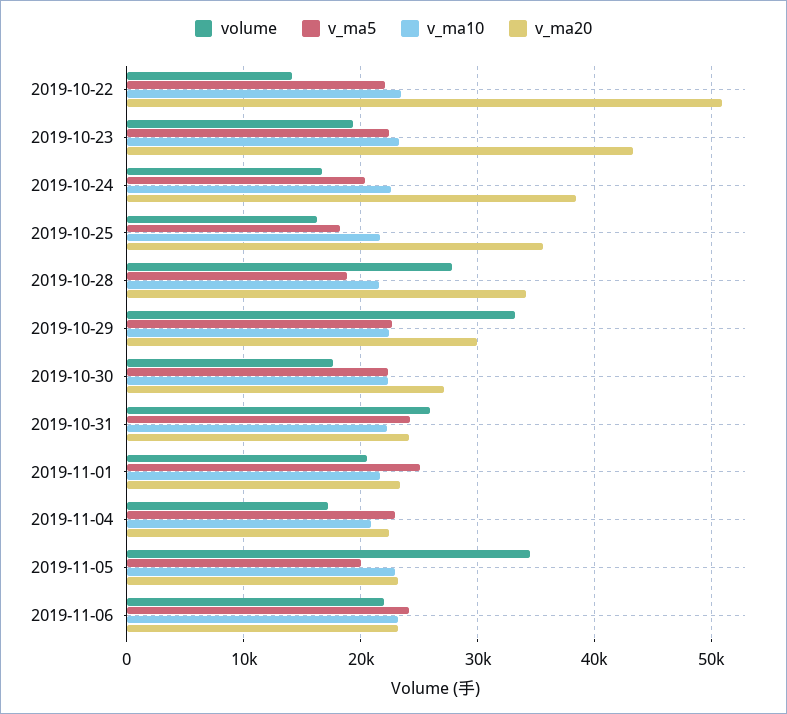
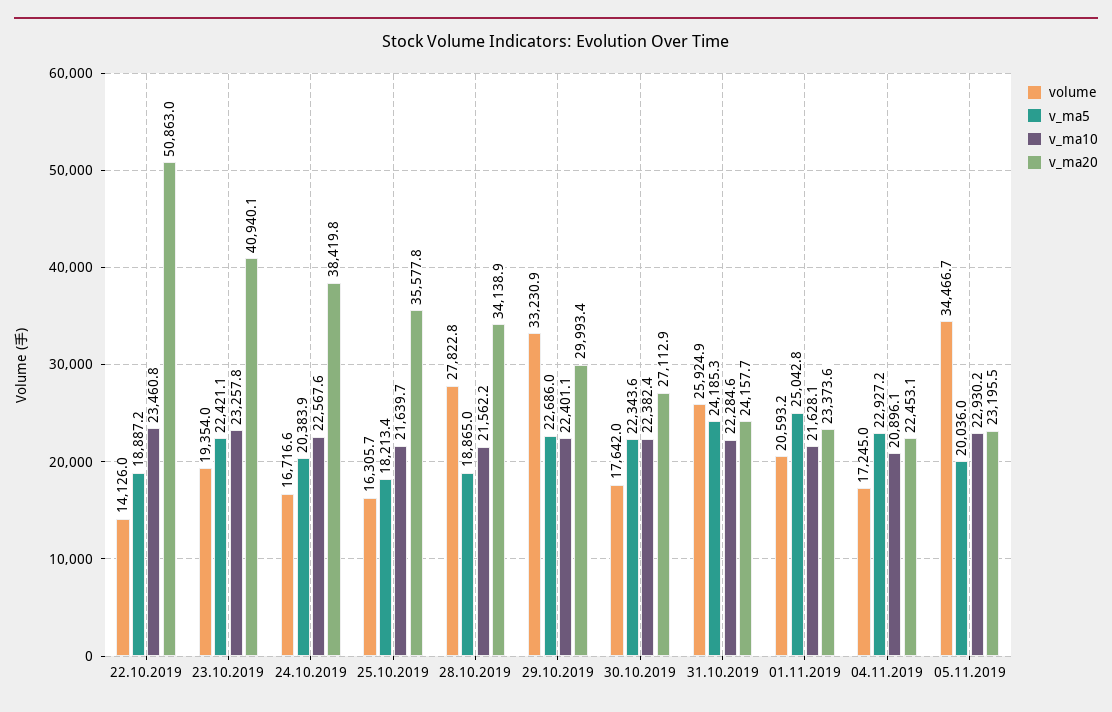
v_ma5, 2019-10-22: 22000 -> 18887.2
v_ma20, 2019-10-23: 43000 -> 40940.1
volume, 2019-11-06: 22000 -> none
v_ma5, 2019-11-06: 24000 -> none
v_ma10, 2019-11-06: 23000 -> none
v_ma20, 2019-11-06: 23000 -> none

